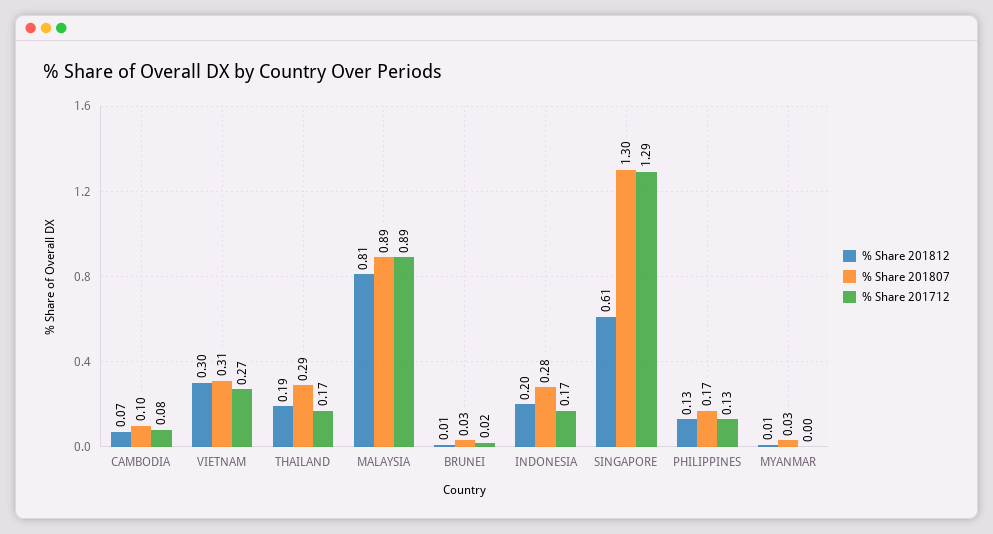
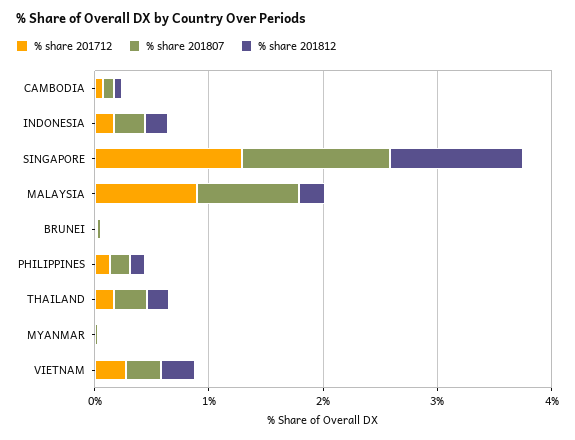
% Share 201812, MALAYSIA: 0.81 -> 0.2
% Share 201812, SINGAPORE: 0.61 -> 1.2

